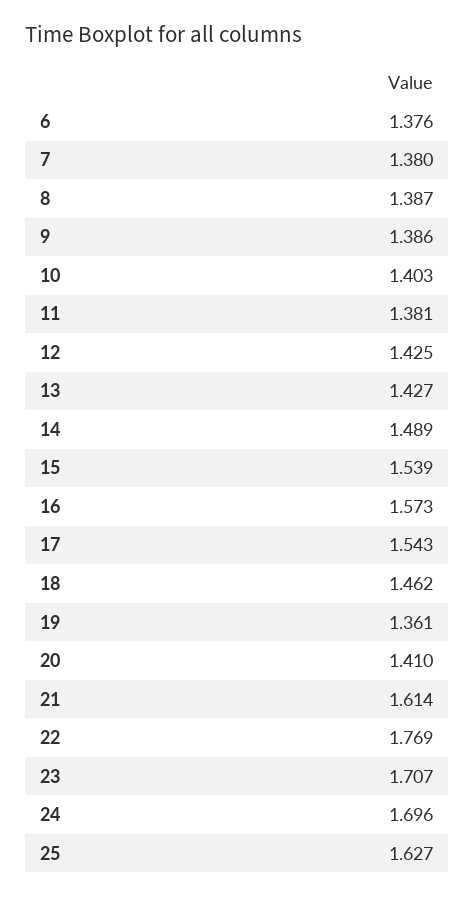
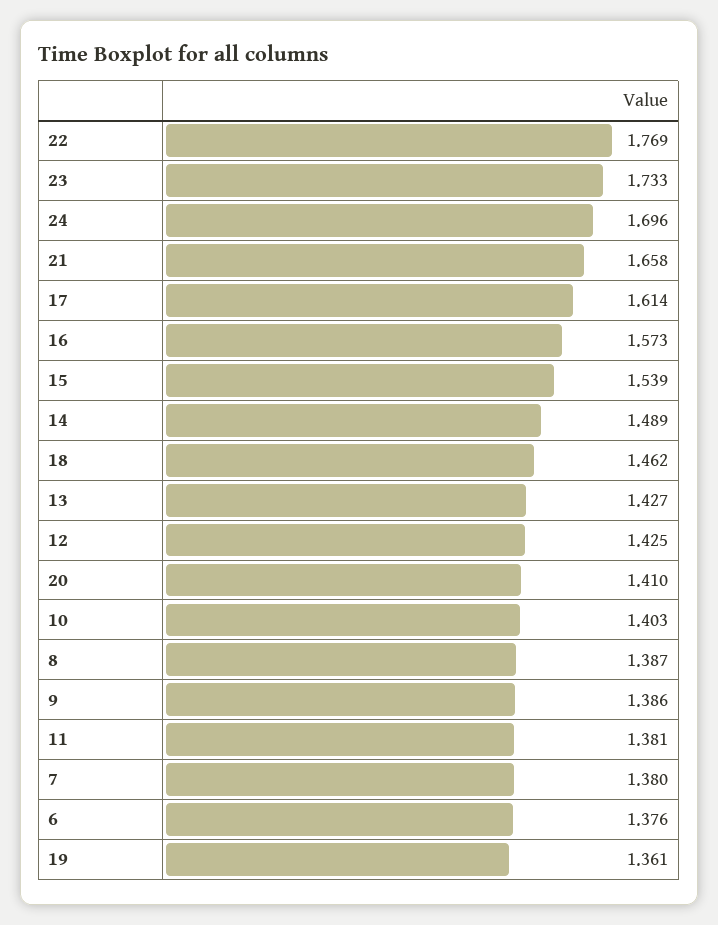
17: 1.543 -> 1.614
21: 1.614 -> 1.658
23: 1.707 -> 1.733
25: 1.627 -> none

